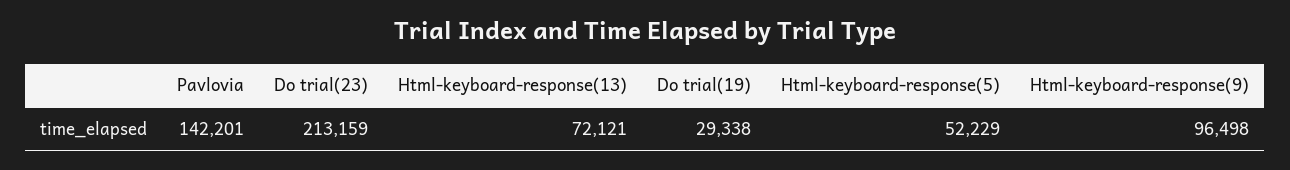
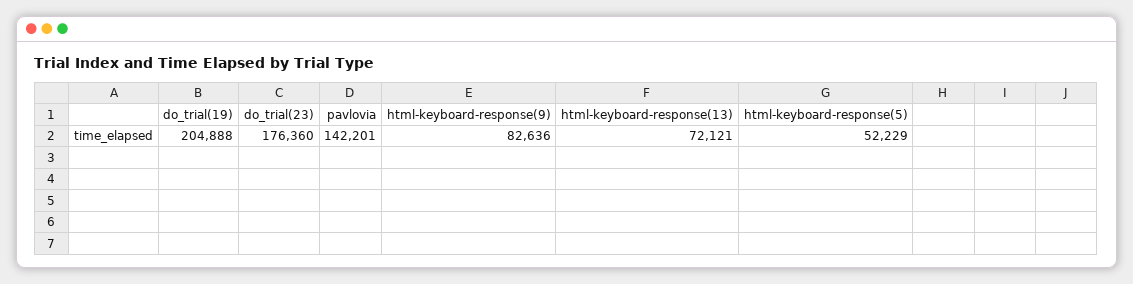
Do trial(23): 213159 -> 176360
Do trial(19): 29338 -> 204888
Html-keyboard-response(9): 96498 -> 82636

